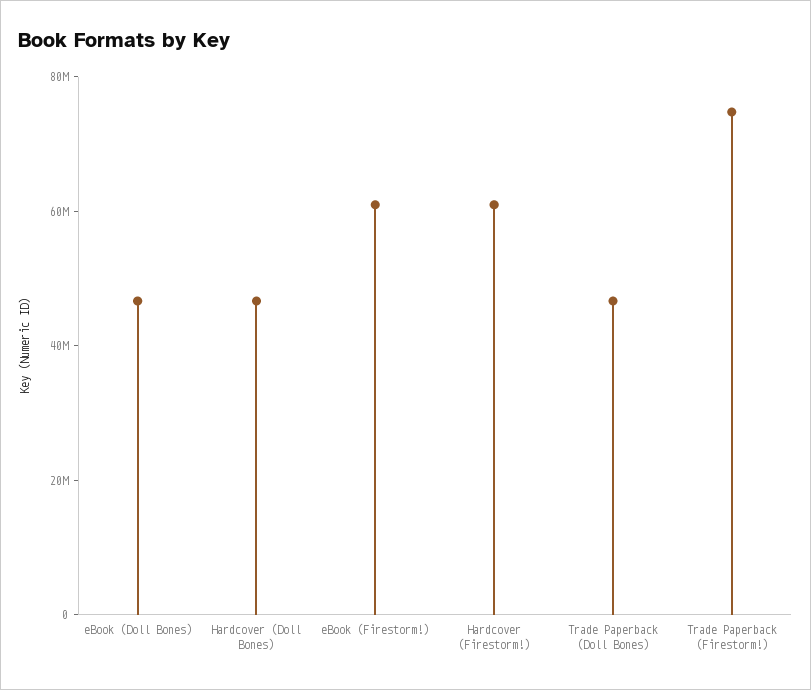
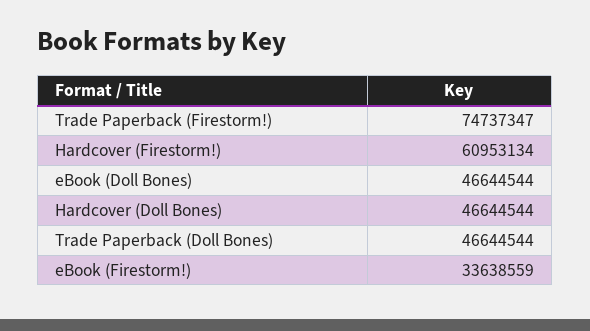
eBook (Firestorm!): 60000000 -> 33638559

